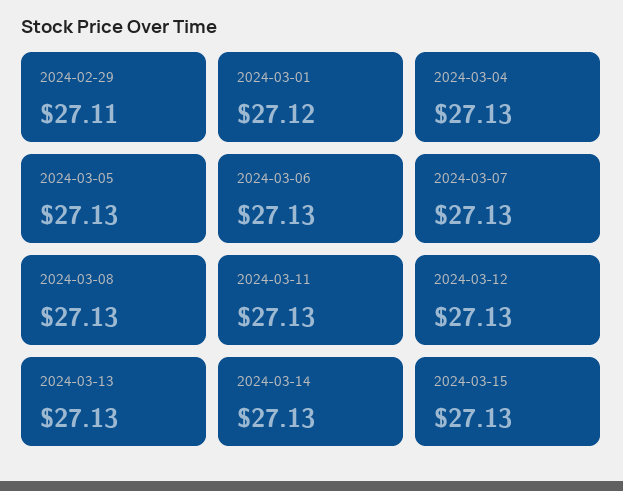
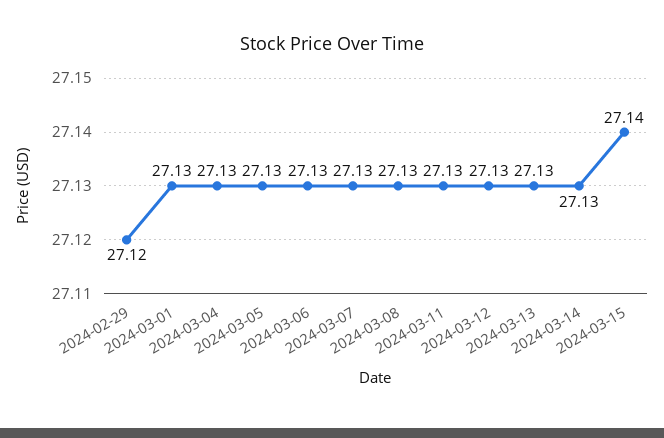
2024-02-29: 27.11 -> 27.12
2024-03-01: 27.12 -> 27.13
2024-03-15: 27.13 -> 27.14

